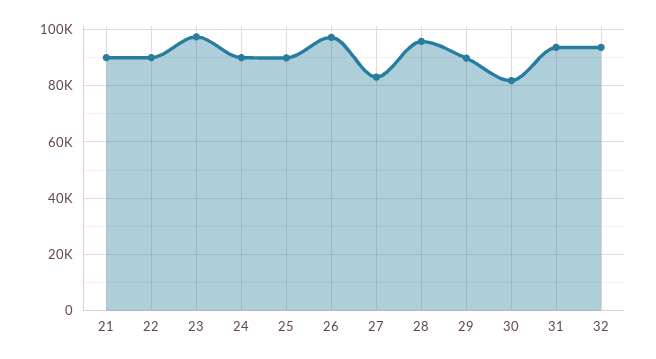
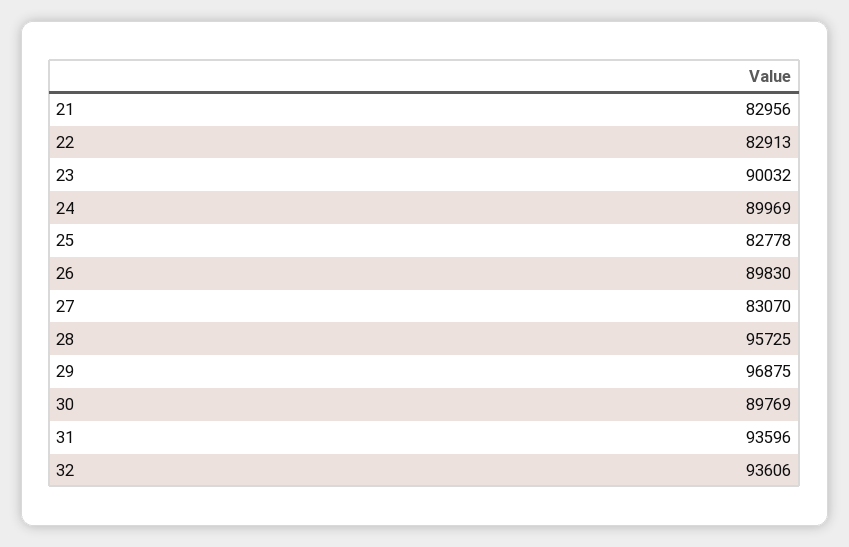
21: 90000 -> 82956
22: 90000 -> 82913
23: 97500 -> 90032
25: 90000 -> 82778
26: 97500 -> 89830
29: 90000 -> 96875
30: 82500 -> 89769

